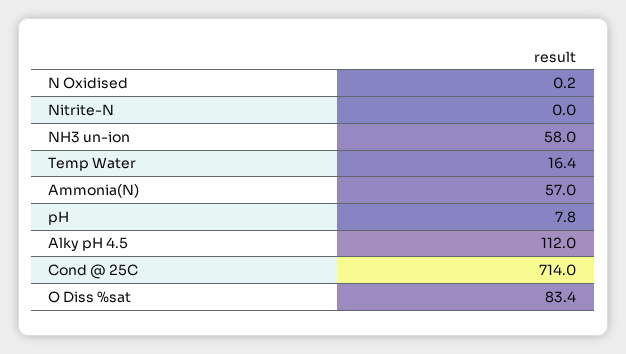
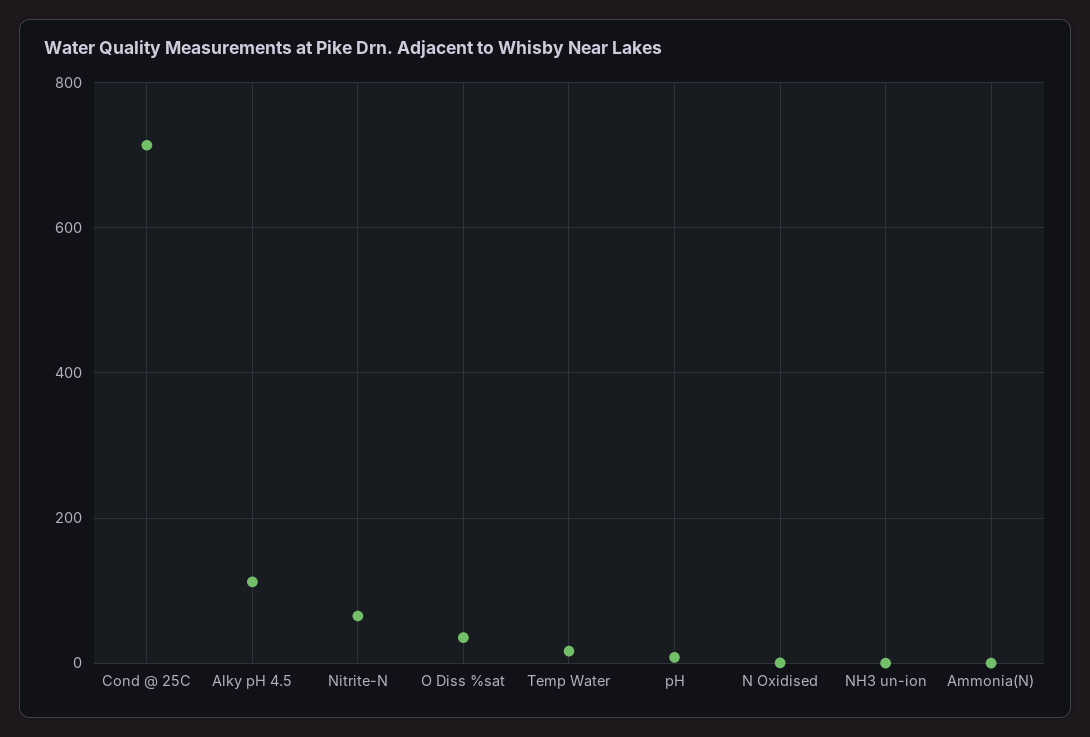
Nitrite-N: 0 -> 60
NH3 un-ion: 58 -> 0
Ammonia(N): 57 -> 0
O Diss %sat: 83.4 -> 40

